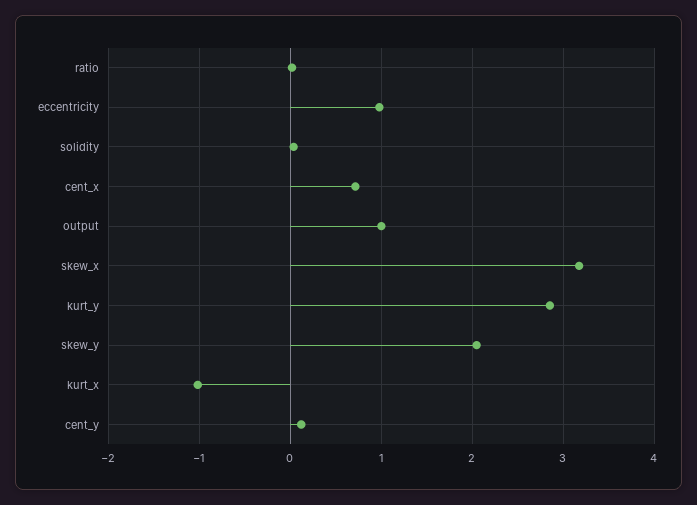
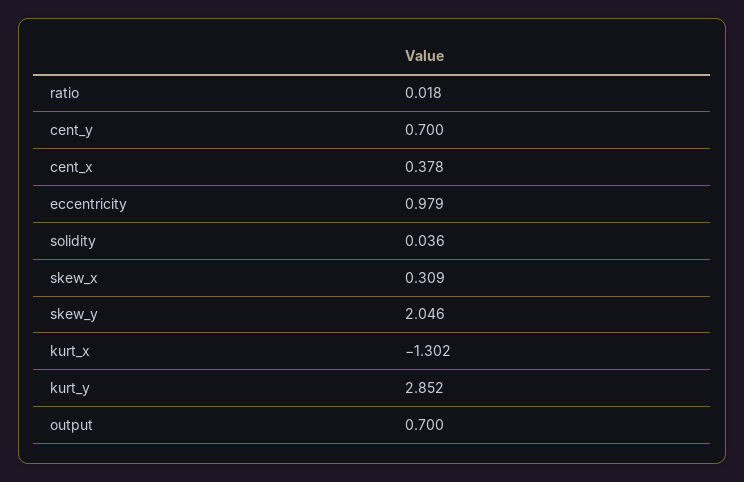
cent_x: 0.7 -> 0.378
output: 1 -> 0.7
skew_x: 3.2 -> 0.309
kurt_x: -1 -> -1.302
cent_y: 0.1 -> 0.7

